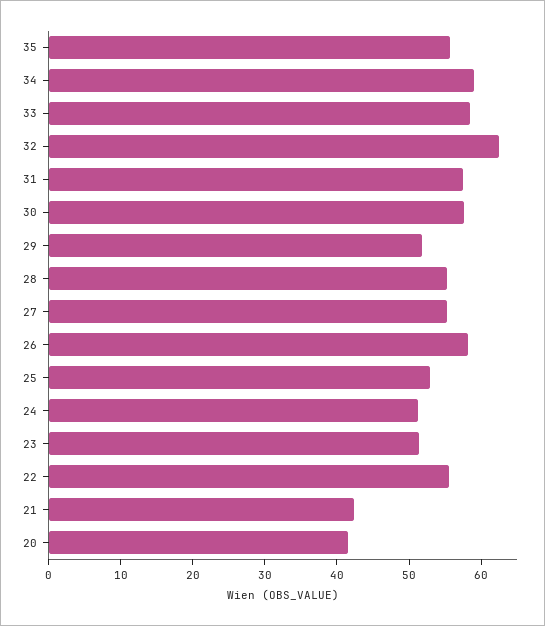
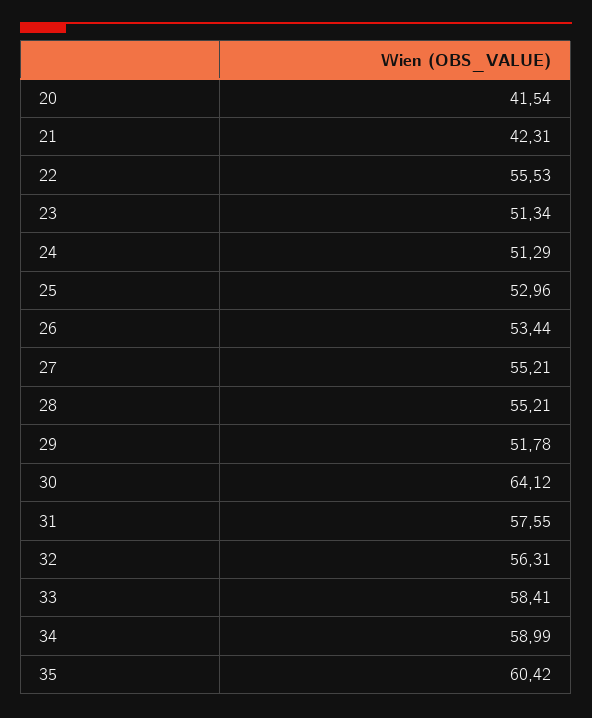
35: 56 -> 60.42
32: 62 -> 56.31
30: 58 -> 64.12
26: 58 -> 53.44

